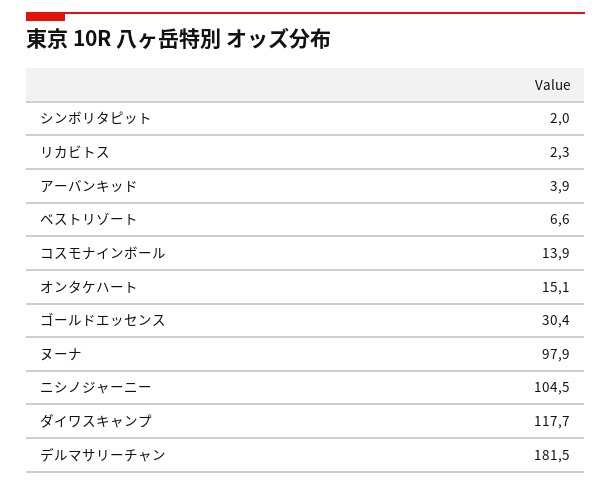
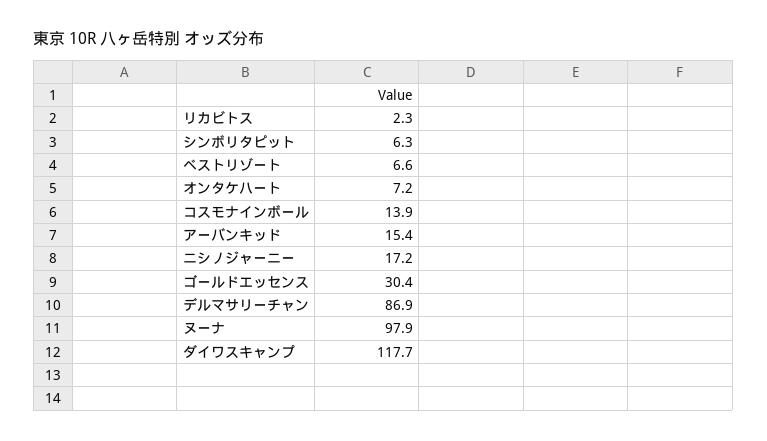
シンボリタピット: 2 -> 6.3
アーバンキッド: 3.9 -> 15.4
オンタケハート: 15.1 -> 7.2
ニシノジャーニー: 104.5 -> 17.2
デルマサリーチャン: 181.5 -> 86.9

